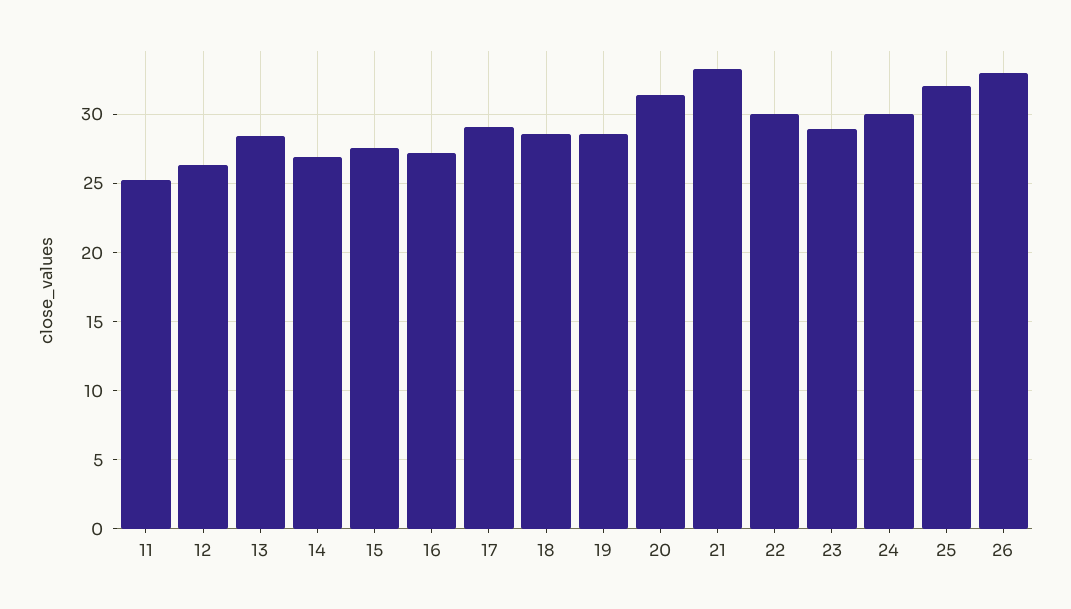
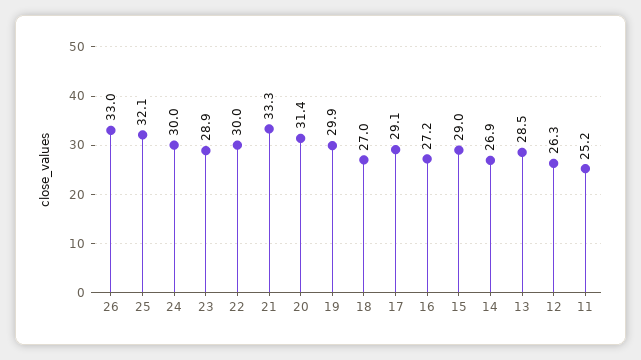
15: 27.5 -> 29
18: 28.5 -> 27
19: 28.5 -> 29.9

